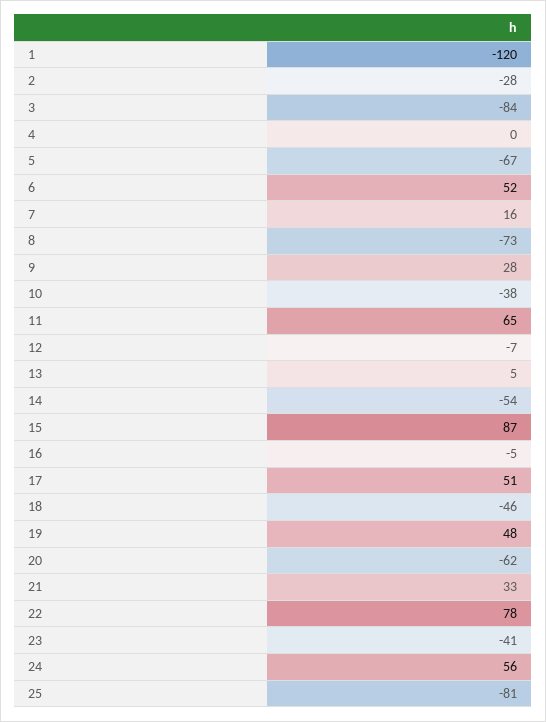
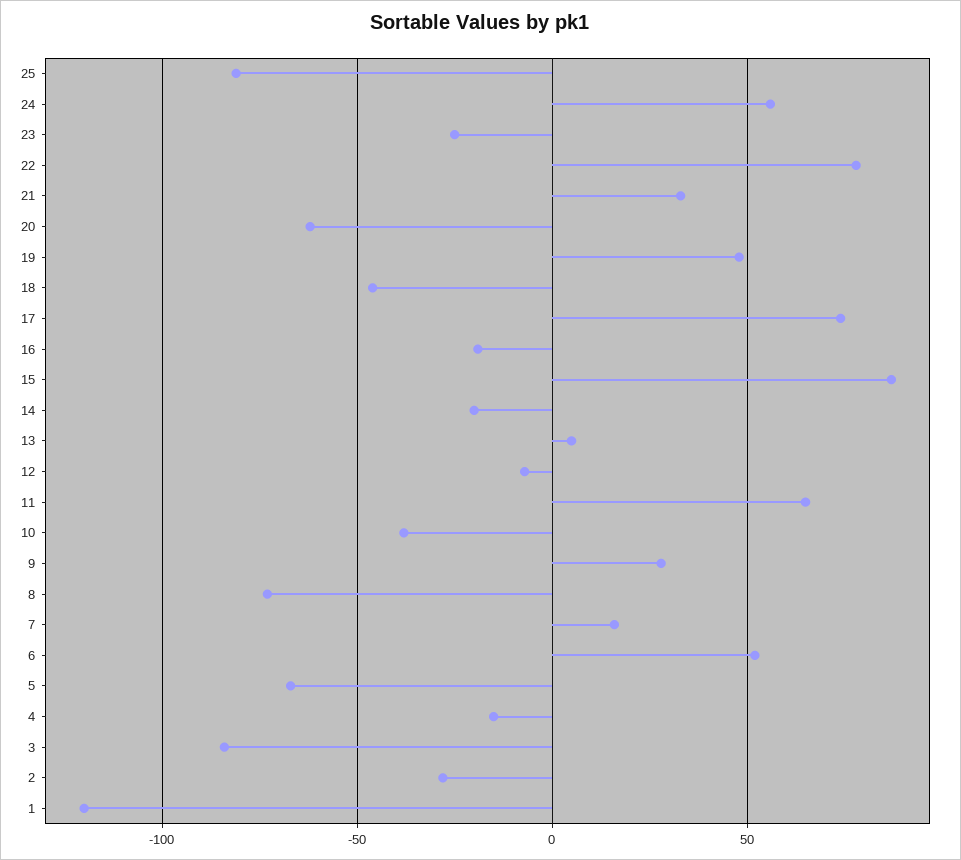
4: 0 -> -15
14: -54 -> -20
16: -5 -> -20
17: 51 -> 75
23: -41 -> -25

